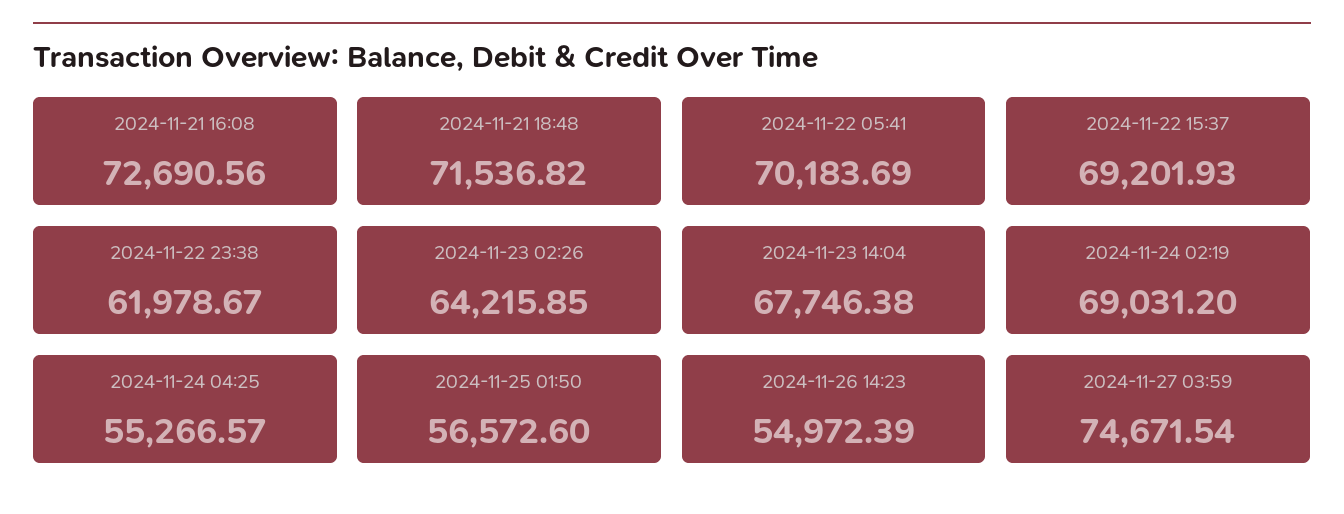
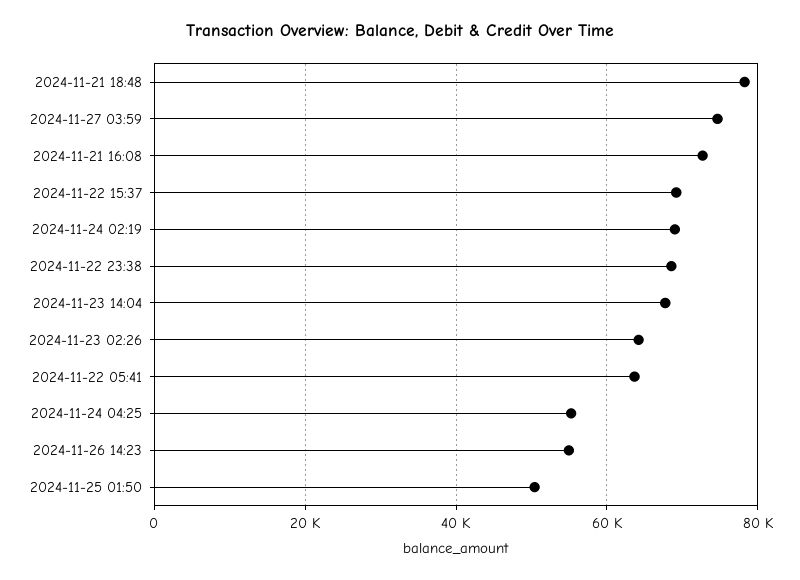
2024-11-21 18:48: 71536.82 -> 78000
2024-11-22 05:41: 70183.69 -> 64000
2024-11-22 23:38: 61978.67 -> 68000
2024-11-25 01:50: 56572.6 -> 50000

